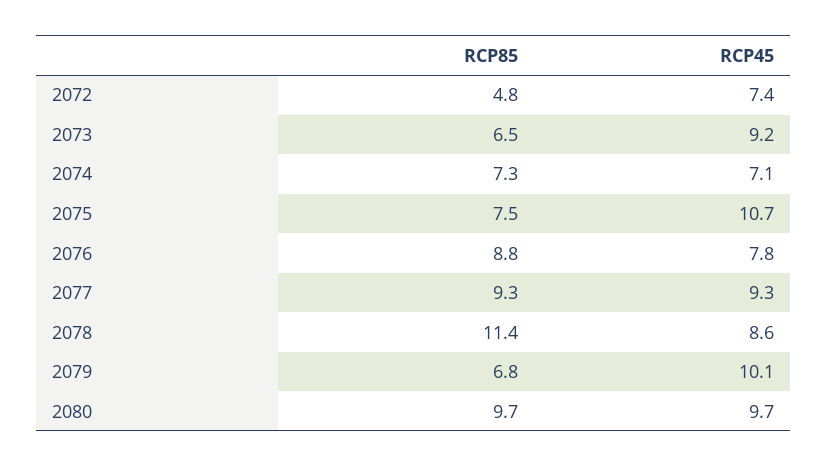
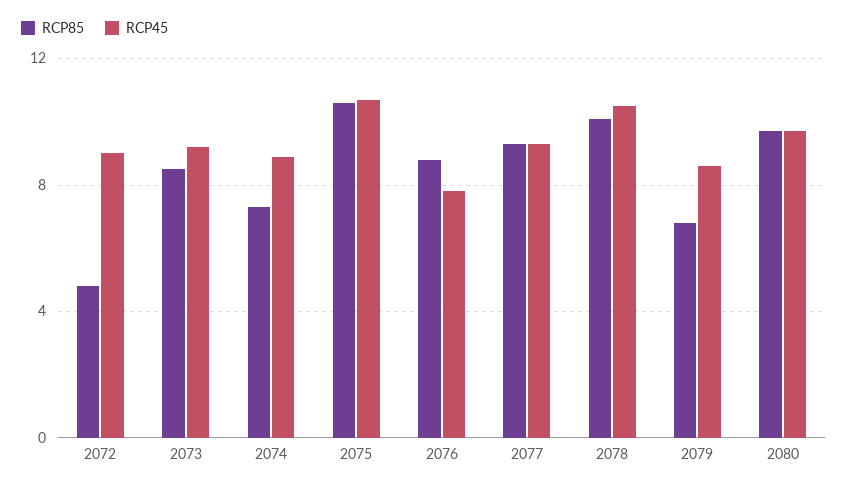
RCP45, 2072: 7.4 -> 9
RCP85, 2073: 6.5 -> 8.5
RCP45, 2074: 7.1 -> 9
RCP85, 2075: 7.5 -> 10.5
RCP85, 2078: 11.4 -> 10
RCP45, 2078: 8.6 -> 10.5
RCP45, 2079: 10.1 -> 8.5

